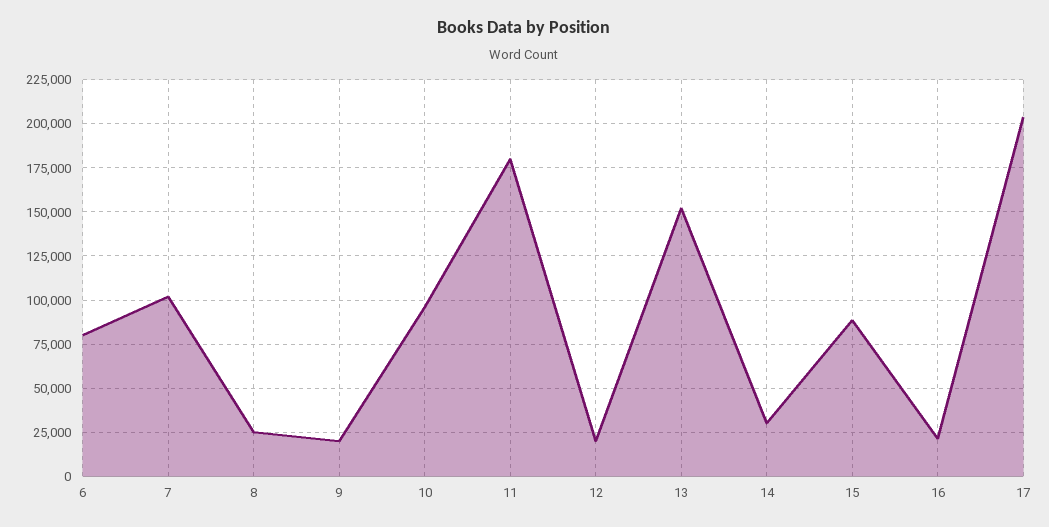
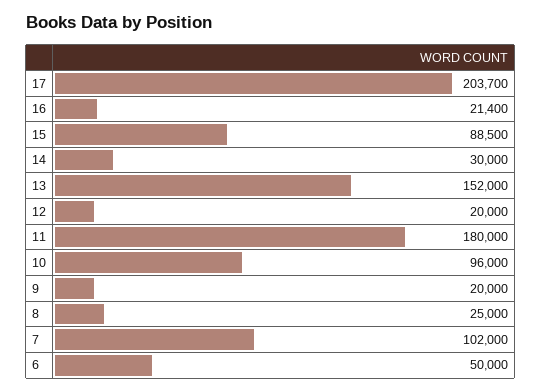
6: 80000 -> 50000

